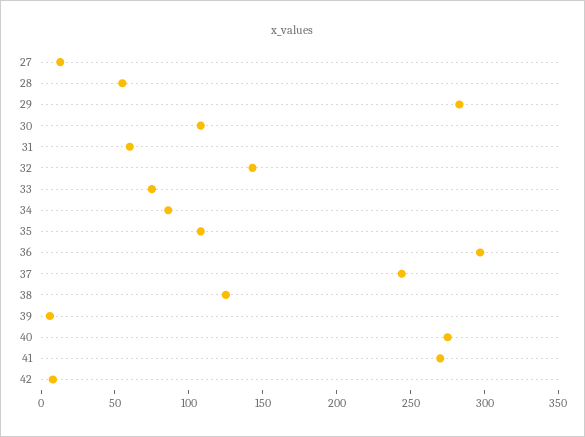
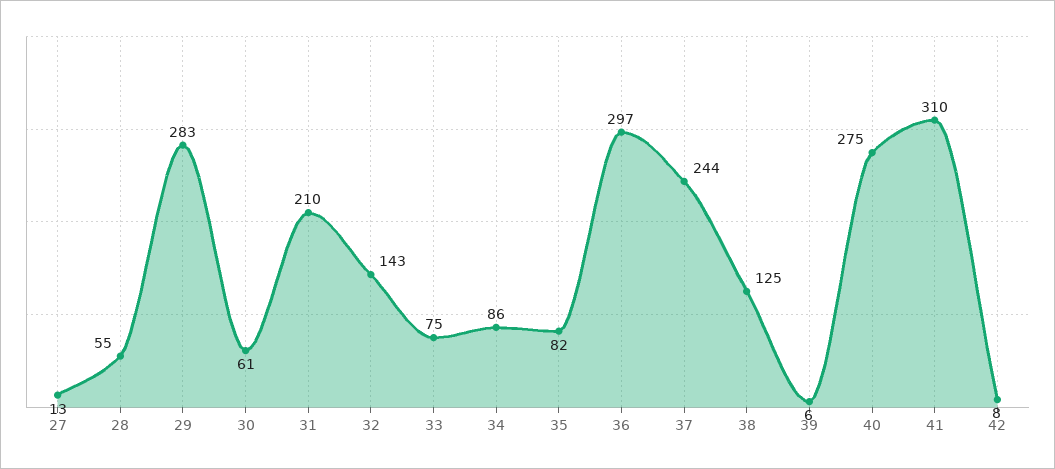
30: 110 -> 61
31: 60 -> 210
35: 110 -> 82
41: 270 -> 310

